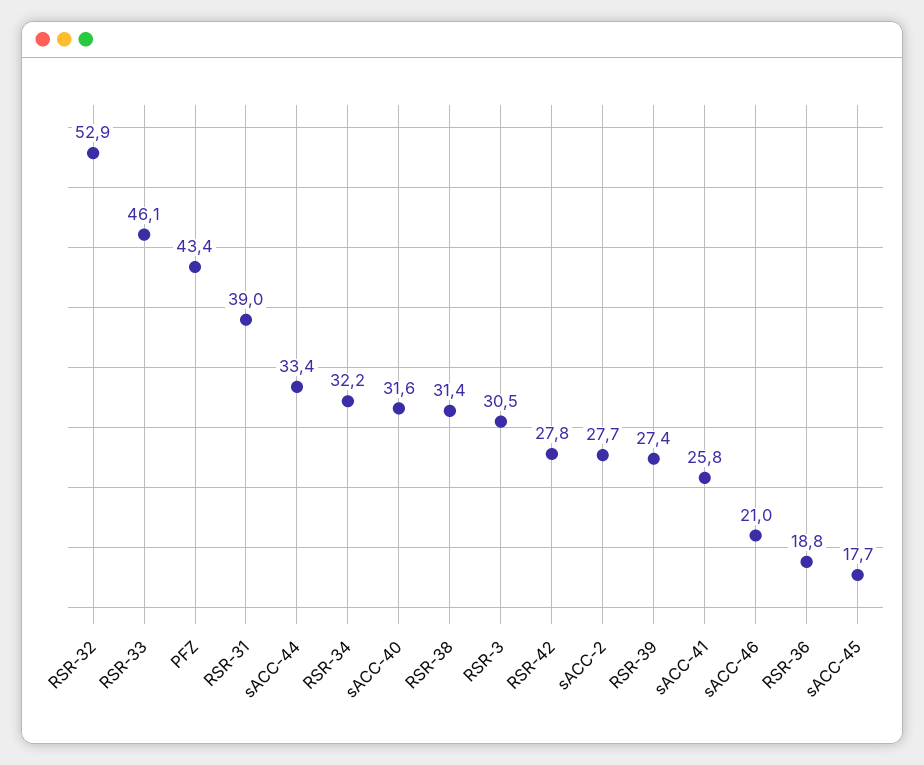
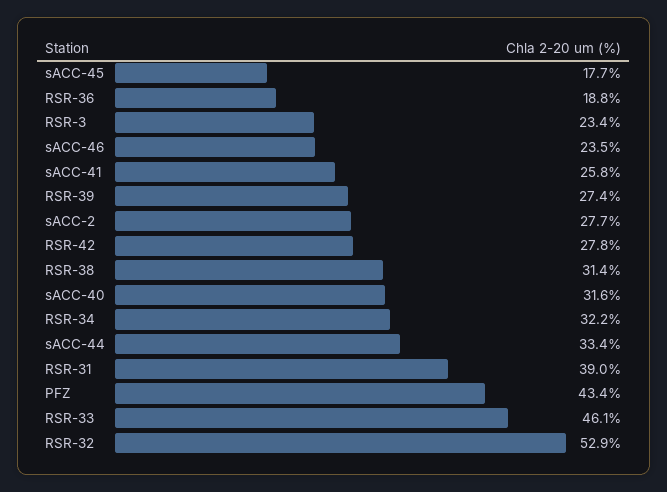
RSR-3: 30.5 -> 23.4
sACC-46: 21 -> 23.5

